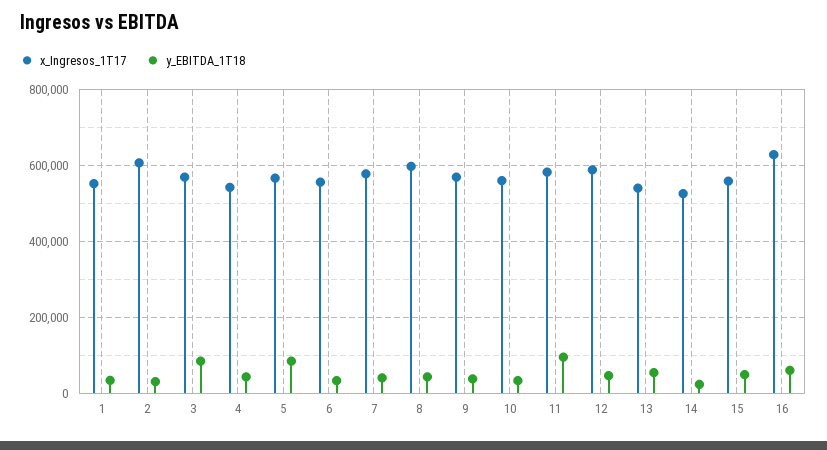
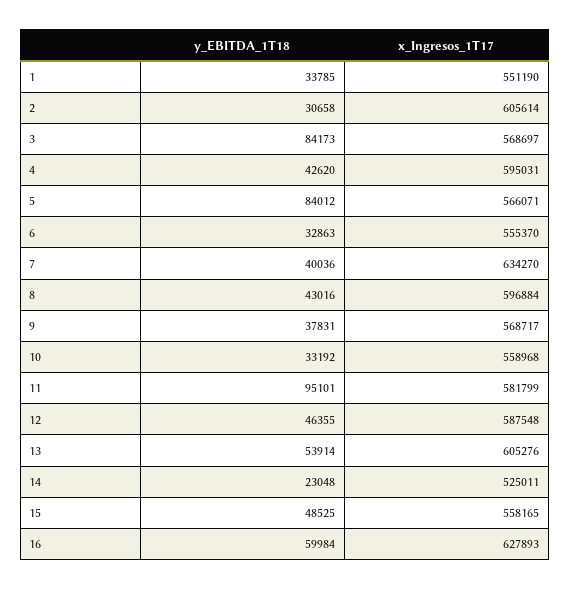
x_Ingresos_1T17, 4: 540000 -> 595031
x_Ingresos_1T17, 7: 580000 -> 634270
x_Ingresos_1T17, 13: 540000 -> 605276

